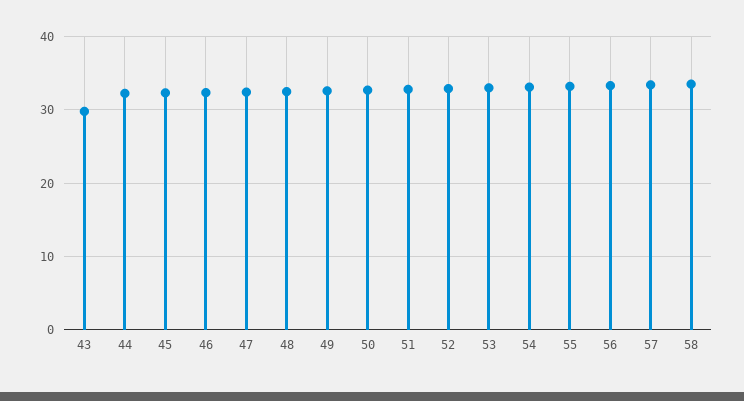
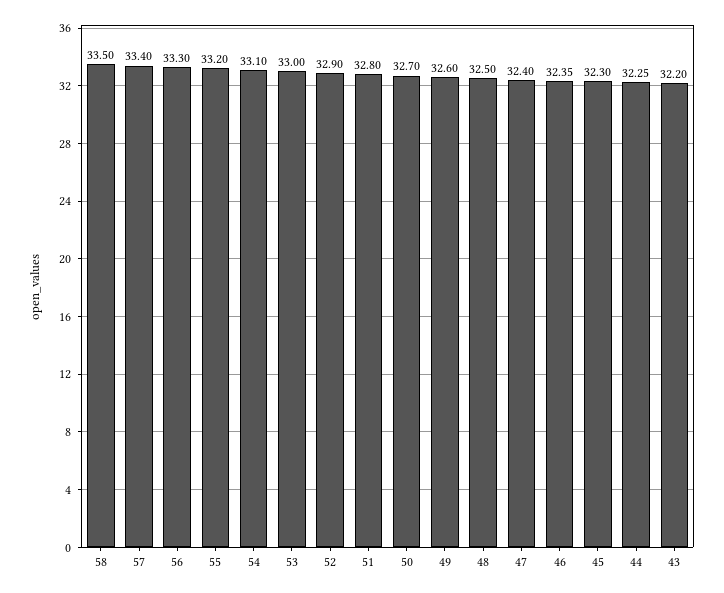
43: 30 -> 32.2

